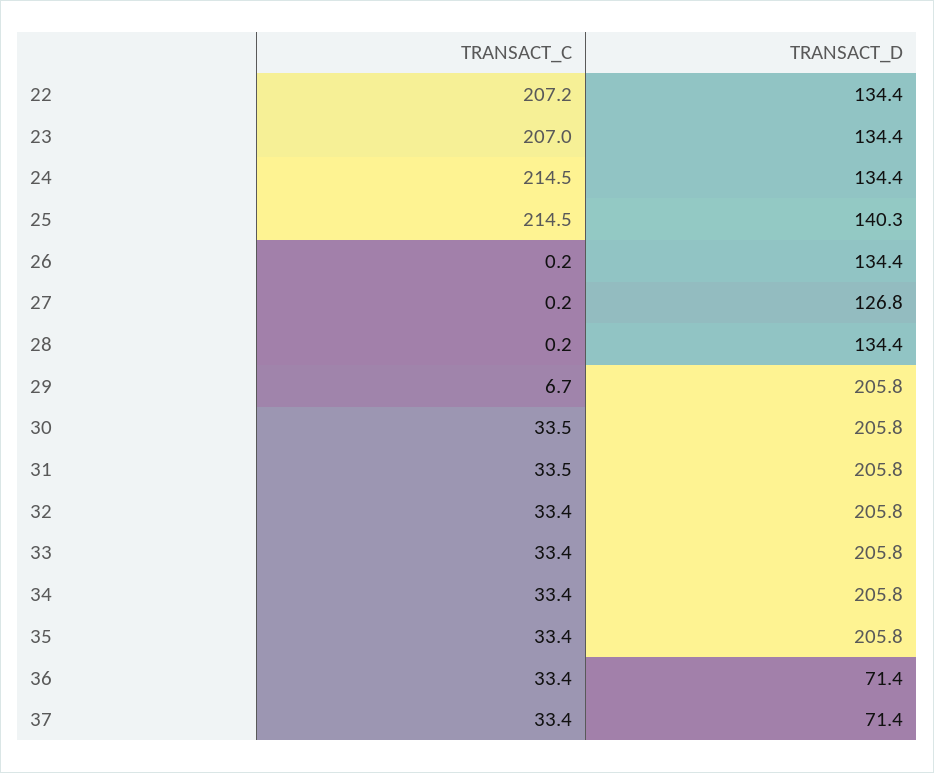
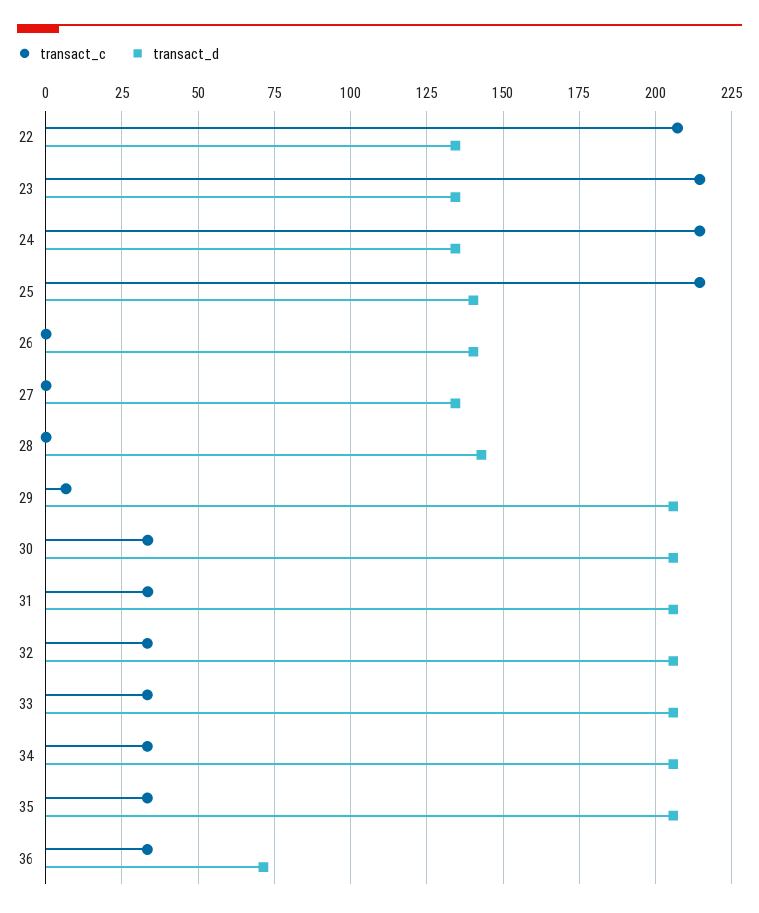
TRANSACT_C, 23: 207 -> 215
TRANSACT_D, 26: 134.4 -> 140
TRANSACT_D, 27: 126.8 -> 135
TRANSACT_D, 28: 134.4 -> 142.5
TRANSACT_C, 37: 33.4 -> none
TRANSACT_D, 37: 71.4 -> none

